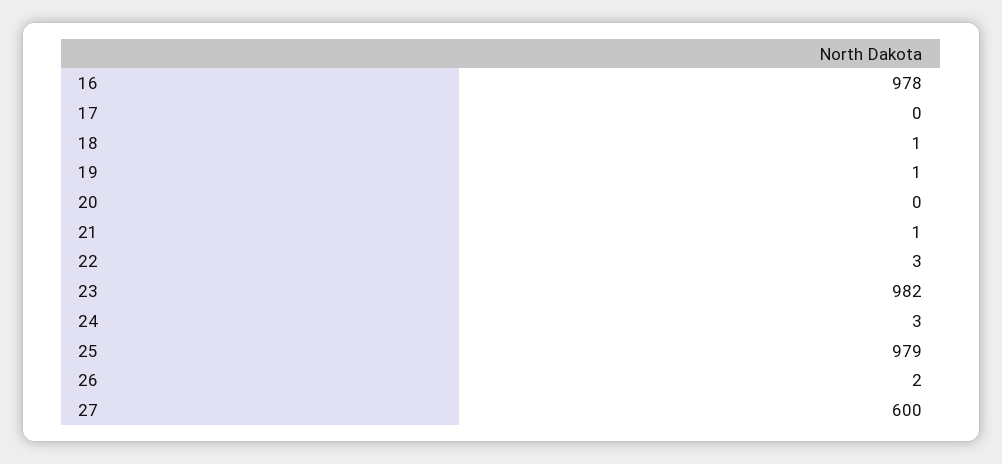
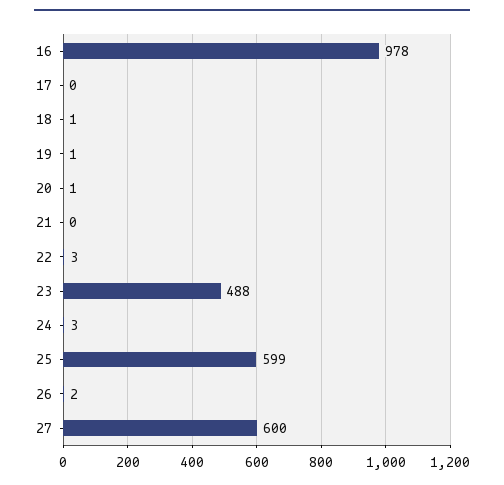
20: 0 -> 1
21: 1 -> 0
23: 982 -> 488
25: 979 -> 599

